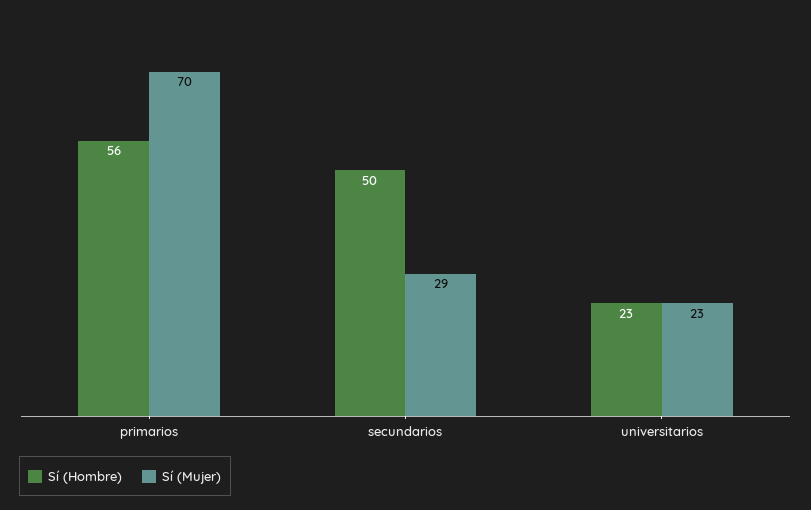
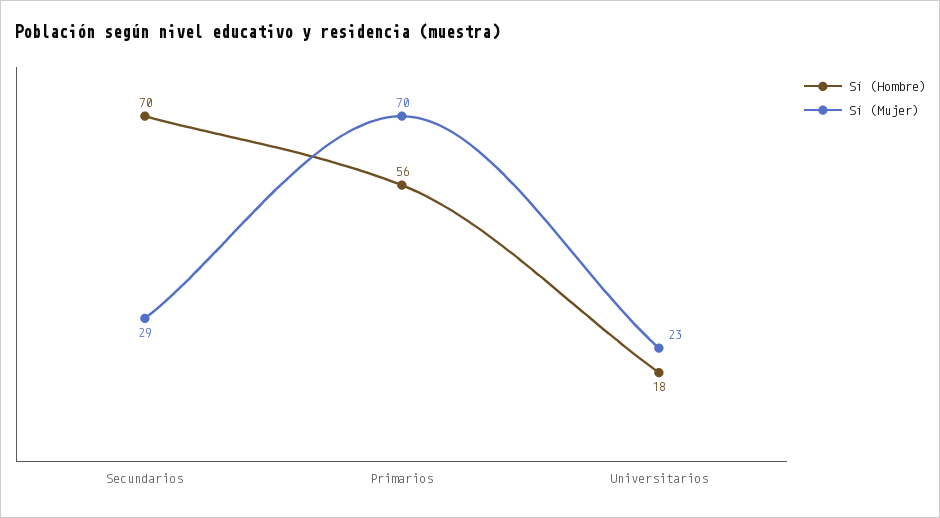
Sí (Hombre), secundarios: 50 -> 70
Sí (Hombre), universitarios: 23 -> 18

